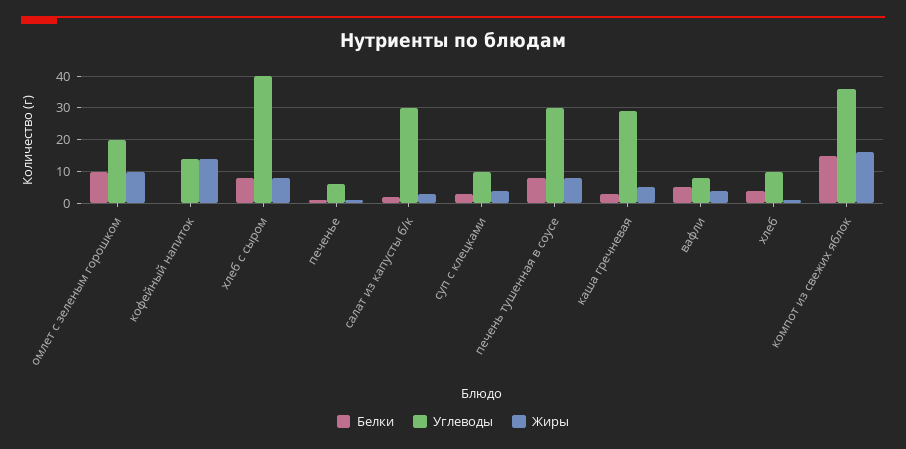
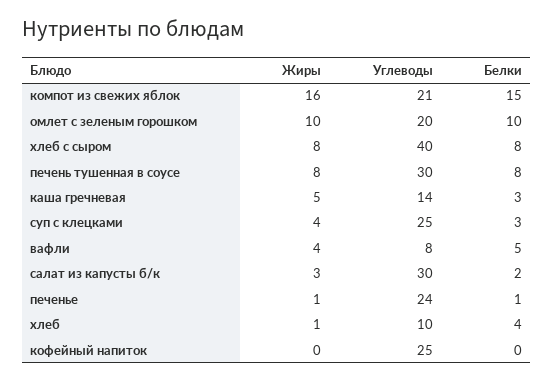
Углеводы, кофейный напиток: 15 -> 25
Жиры, кофейный напиток: 15 -> 0
Углеводы, печенье: 5 -> 24
Углеводы, суп с клецками: 10 -> 25
Углеводы, каша гречневая: 30 -> 14
Углеводы, компот из свежих яблок: 35 -> 21

